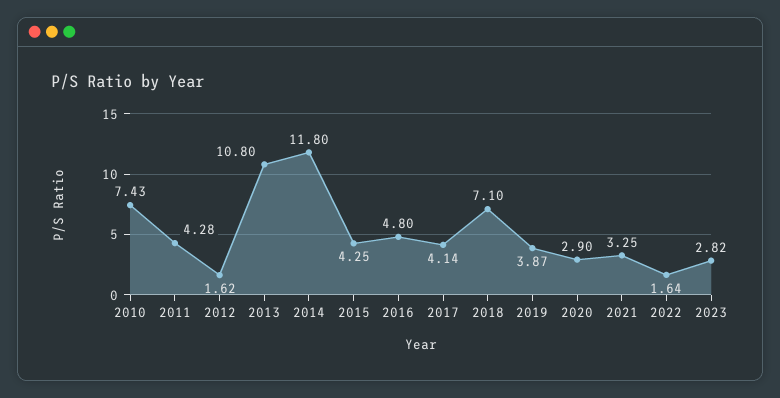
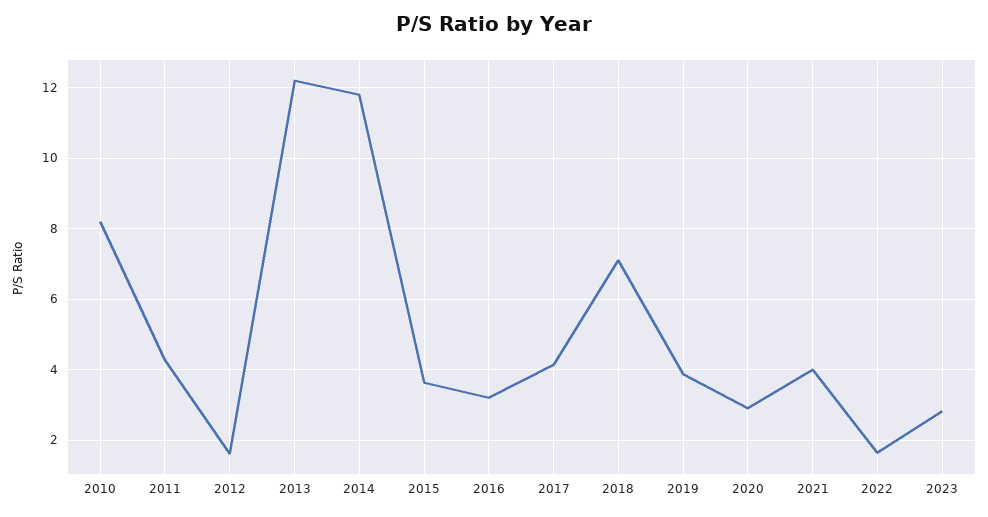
2010: 7.43 -> 8.2
2013: 10.8 -> 12.2
2015: 4.25 -> 3.6
2016: 4.8 -> 3.2
2021: 3.25 -> 4

